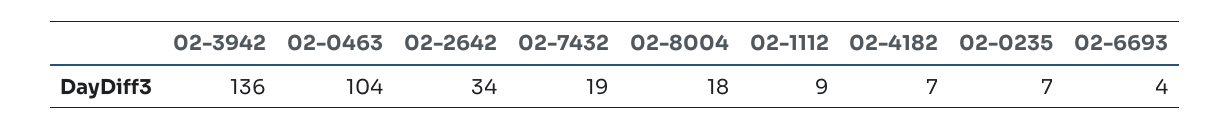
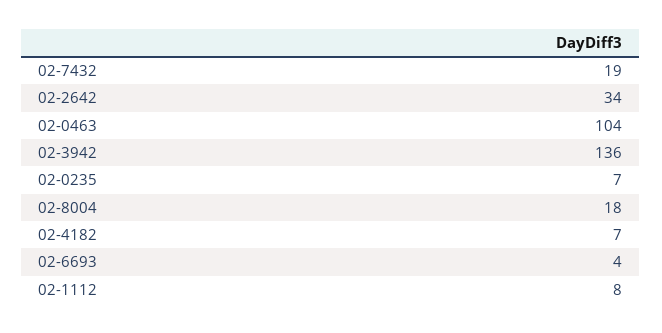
02-1112: 9 -> 8

